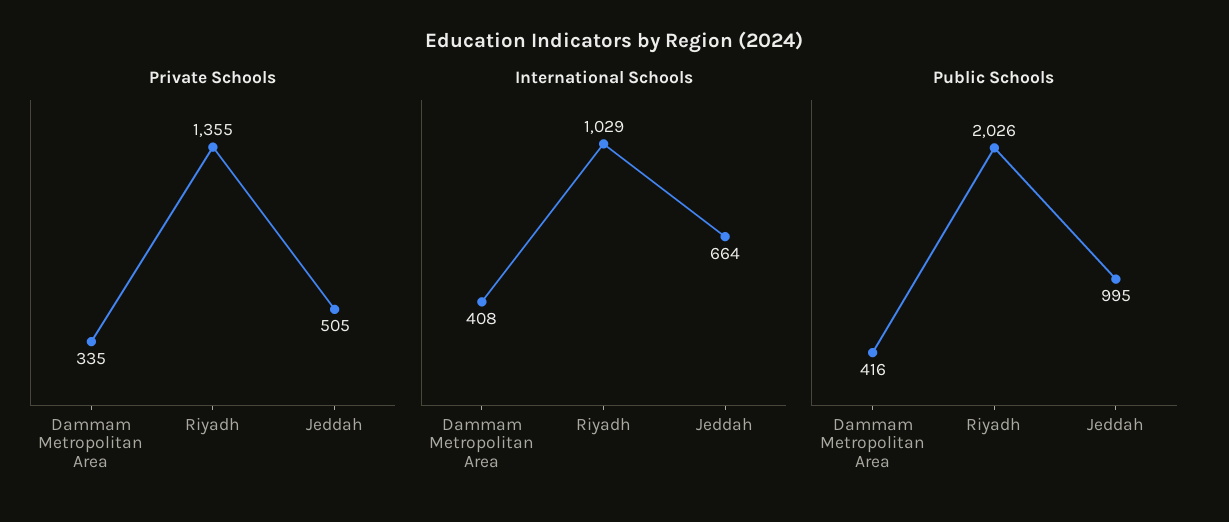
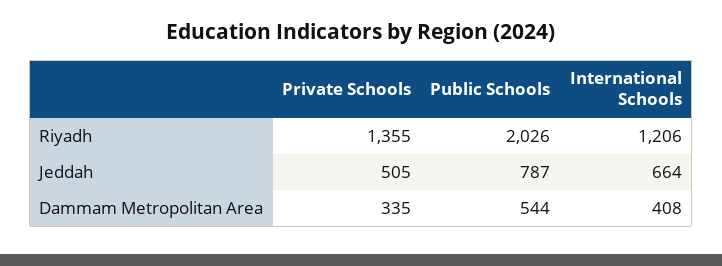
International Schools, Riyadh: 1029 -> 1206
Public Schools, Dammam Metropolitan Area: 416 -> 544
Public Schools, Jeddah: 995 -> 787

